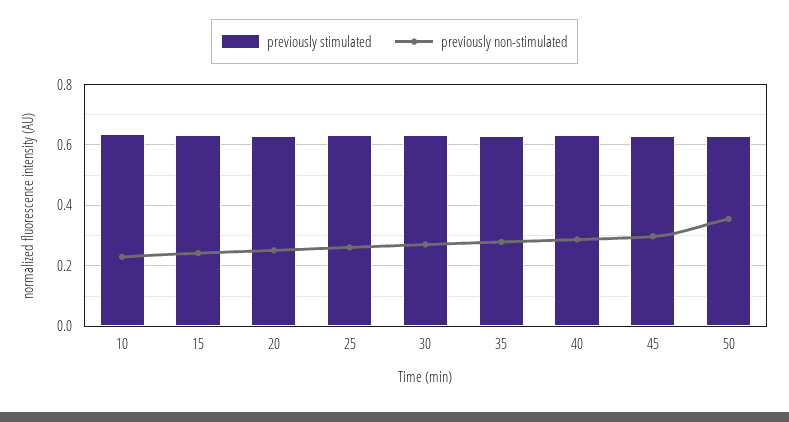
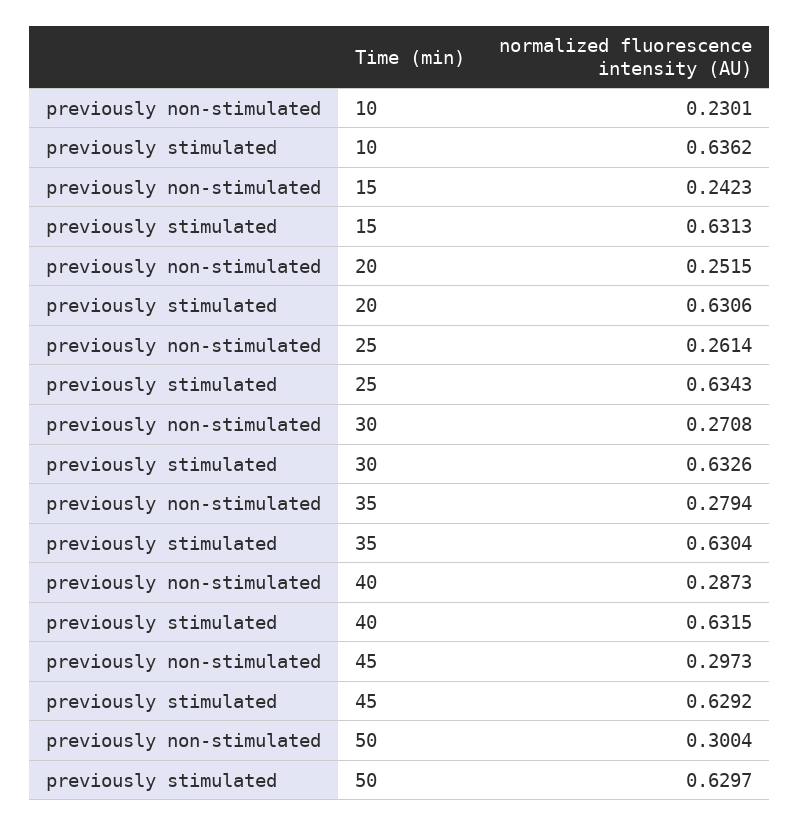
previously non-stimulated, 50: 0.36 -> 0.3004

